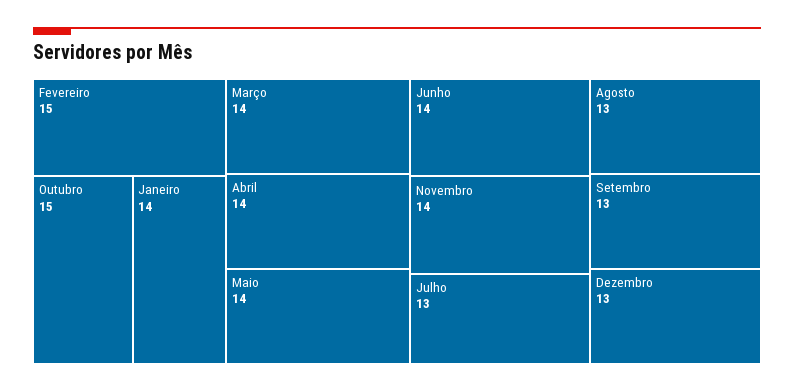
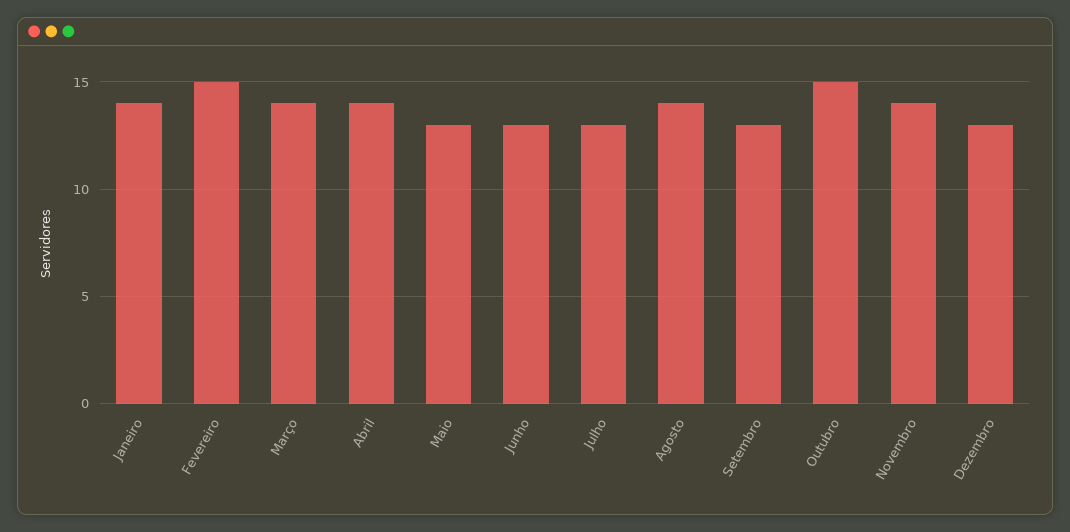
Maio: 14 -> 13
Junho: 14 -> 13
Agosto: 13 -> 14

